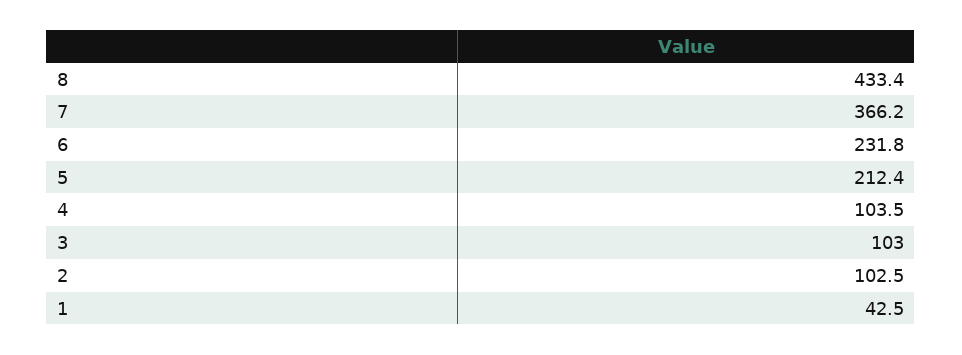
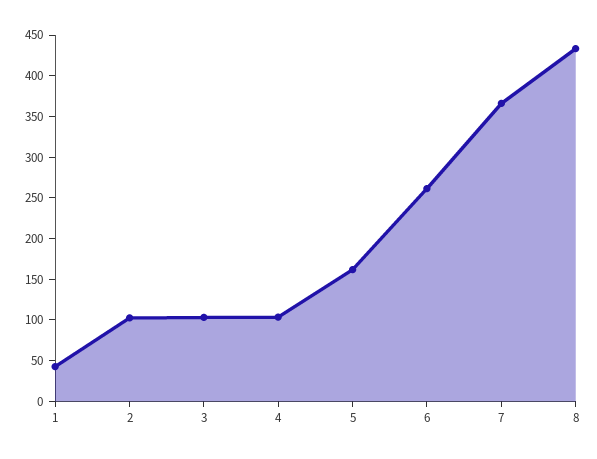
6: 231.8 -> 260
5: 212.4 -> 160

